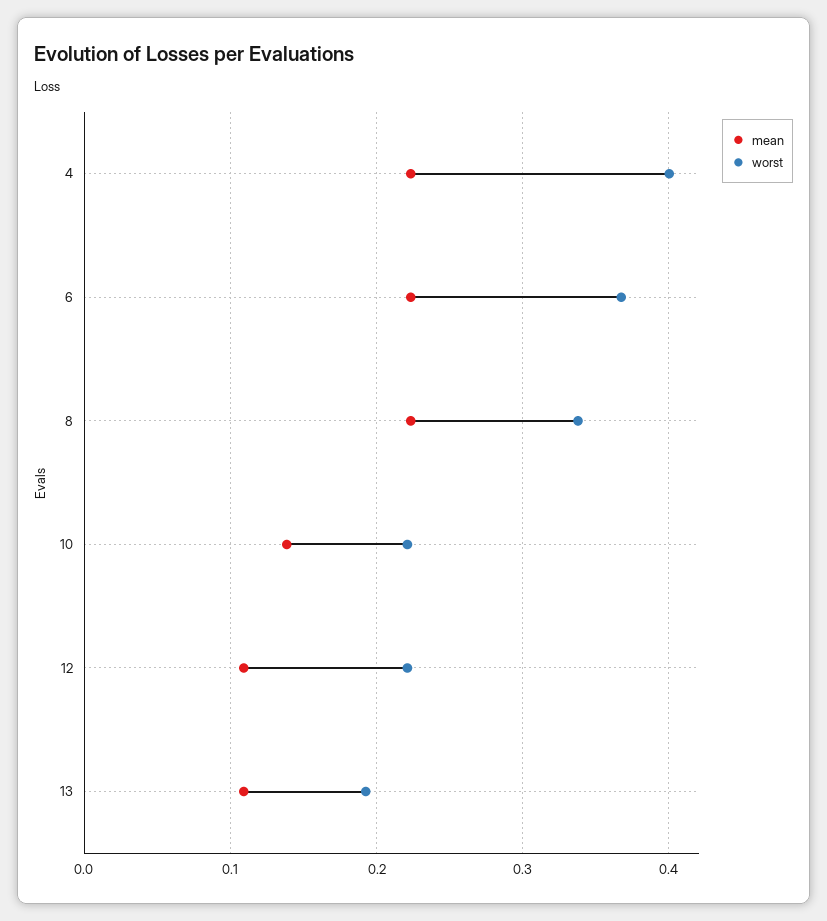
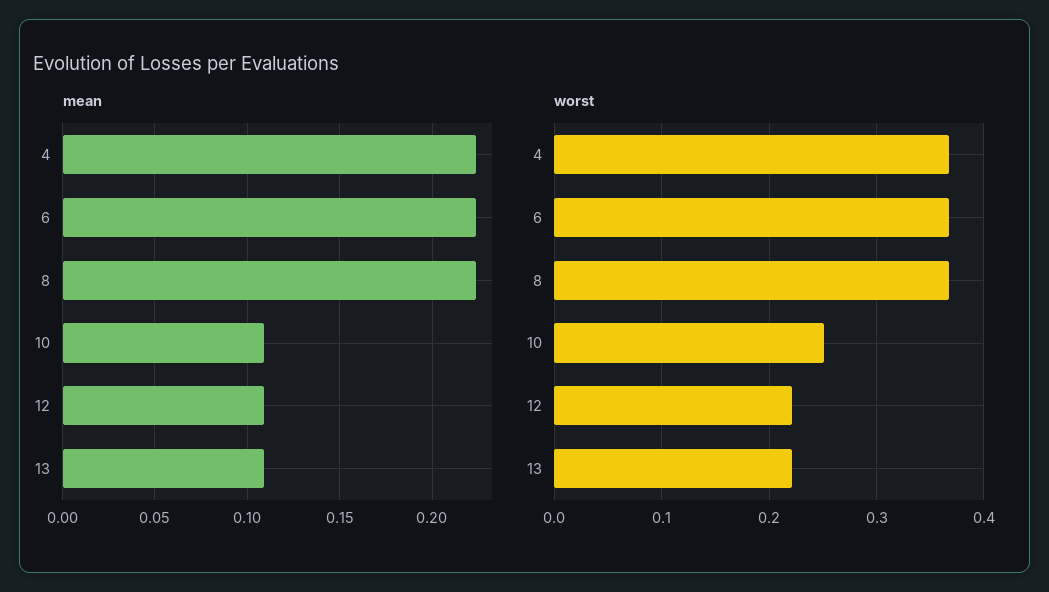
worst, 4: 0.4 -> 0.37
worst, 8: 0.34 -> 0.37
mean, 10: 0.14 -> 0.11
worst, 10: 0.22 -> 0.25
worst, 13: 0.19 -> 0.22

